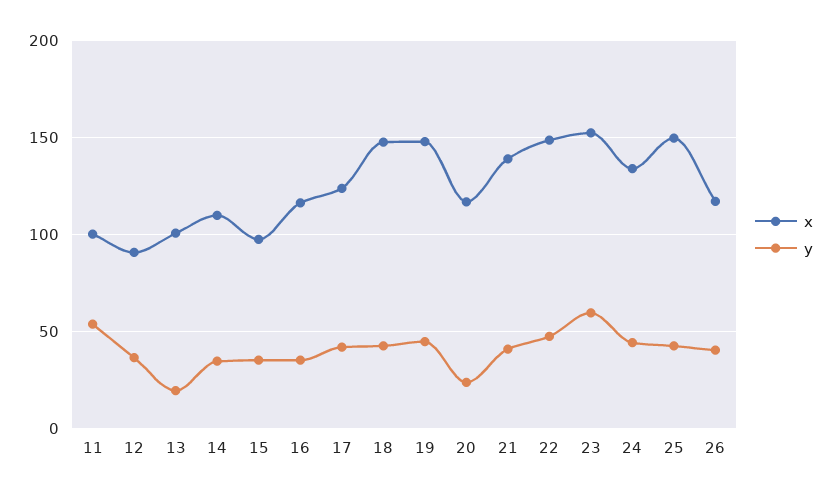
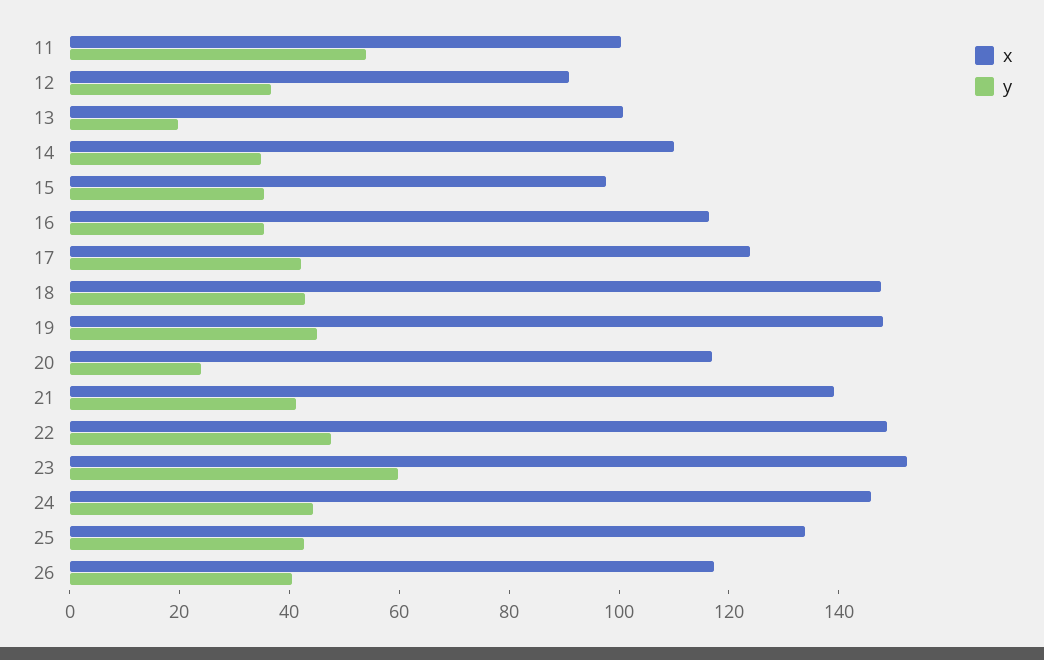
x, 24: 135 -> 145
x, 25: 150 -> 135

